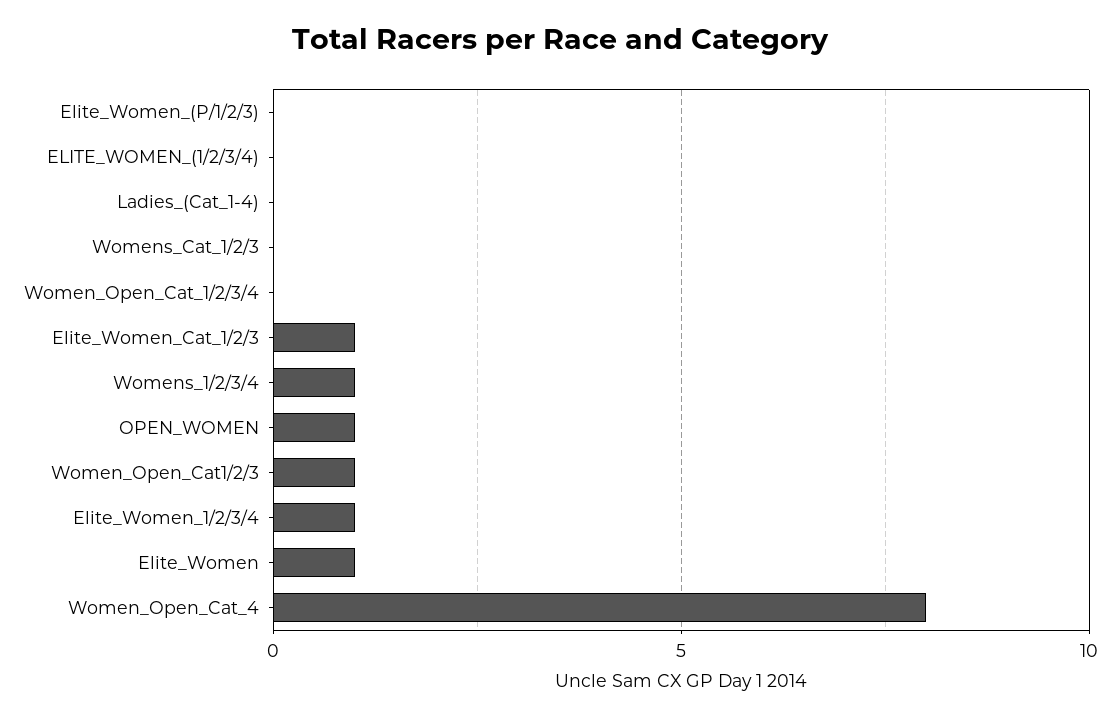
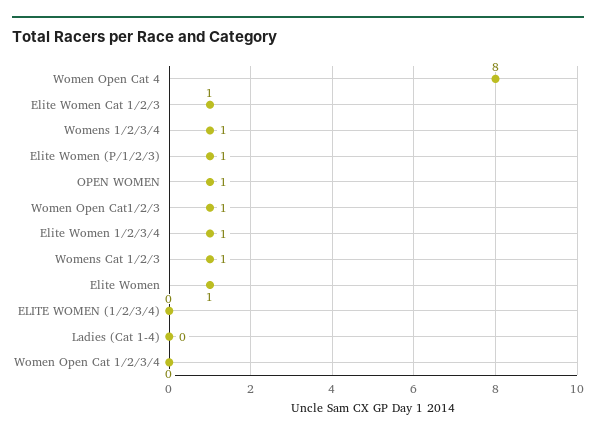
Elite_Women_(P/1/2/3): 0 -> 1
Womens_Cat_1/2/3: 0 -> 1

